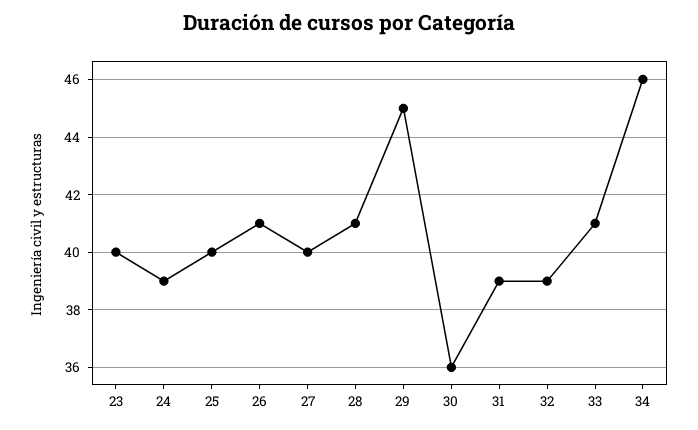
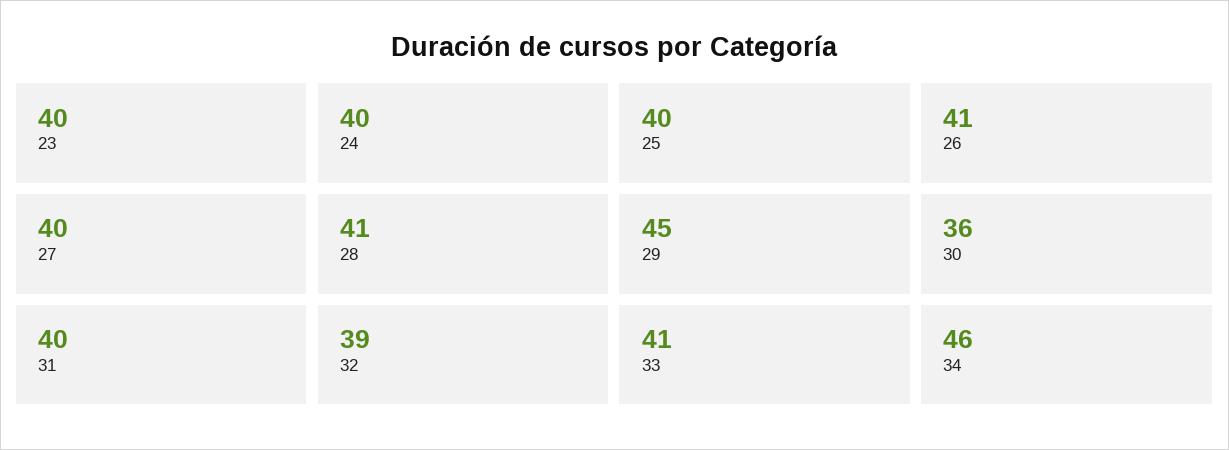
24: 39 -> 40
31: 39 -> 40

